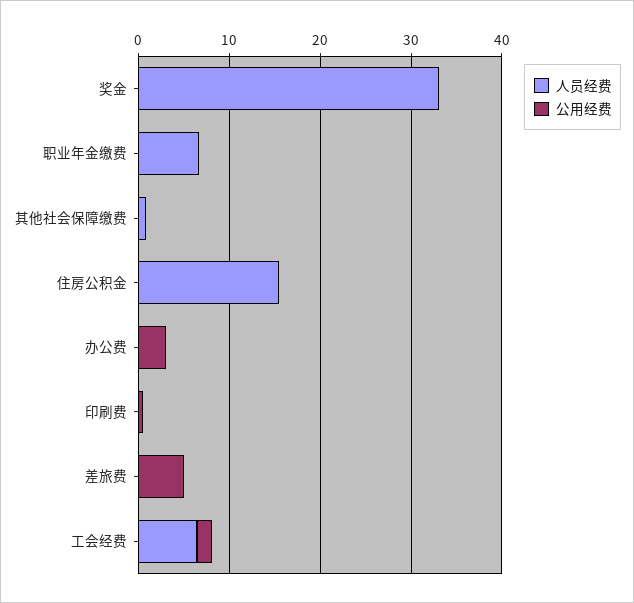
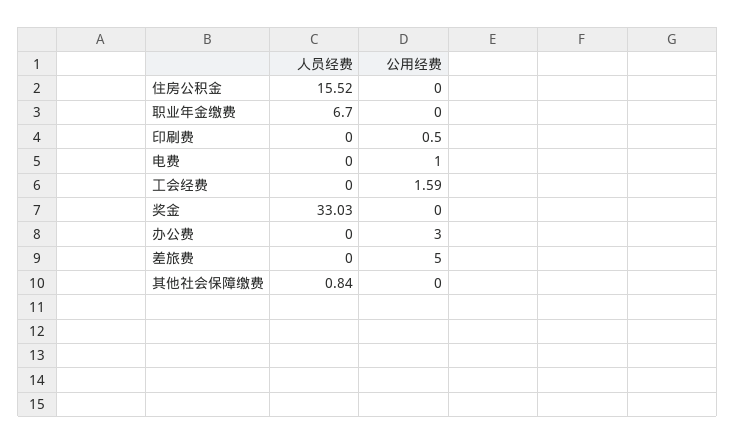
人员经费, 工会经费: 6 -> 0
人员经费, 电费: none -> 0
公用经费, 电费: none -> 1

